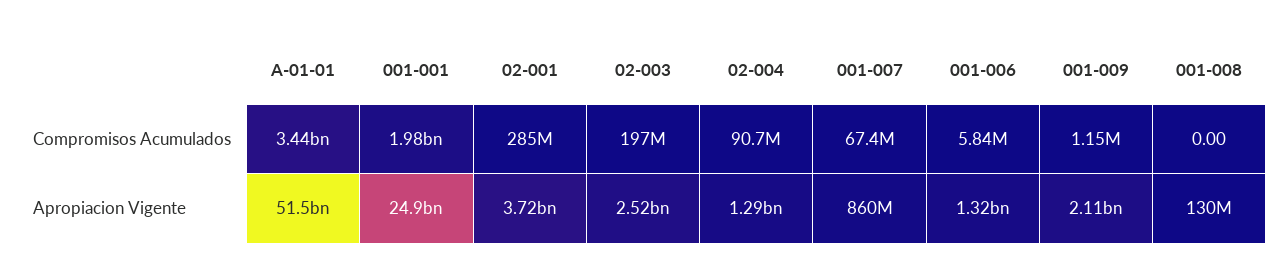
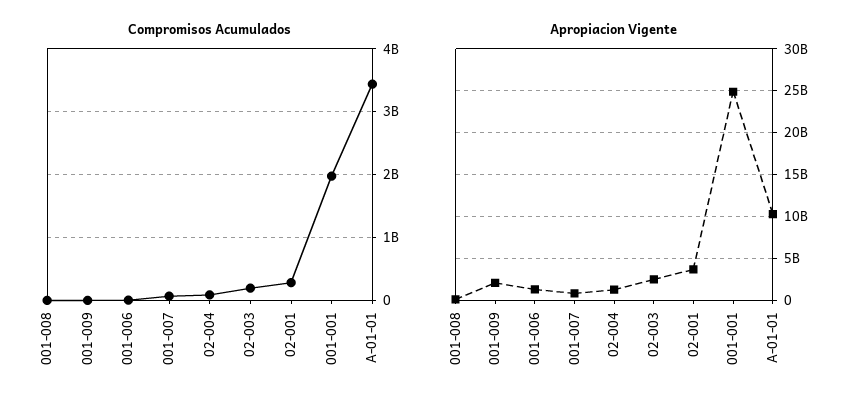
Apropiacion Vigente, A-01-01: 51500000000 -> 10000000000

